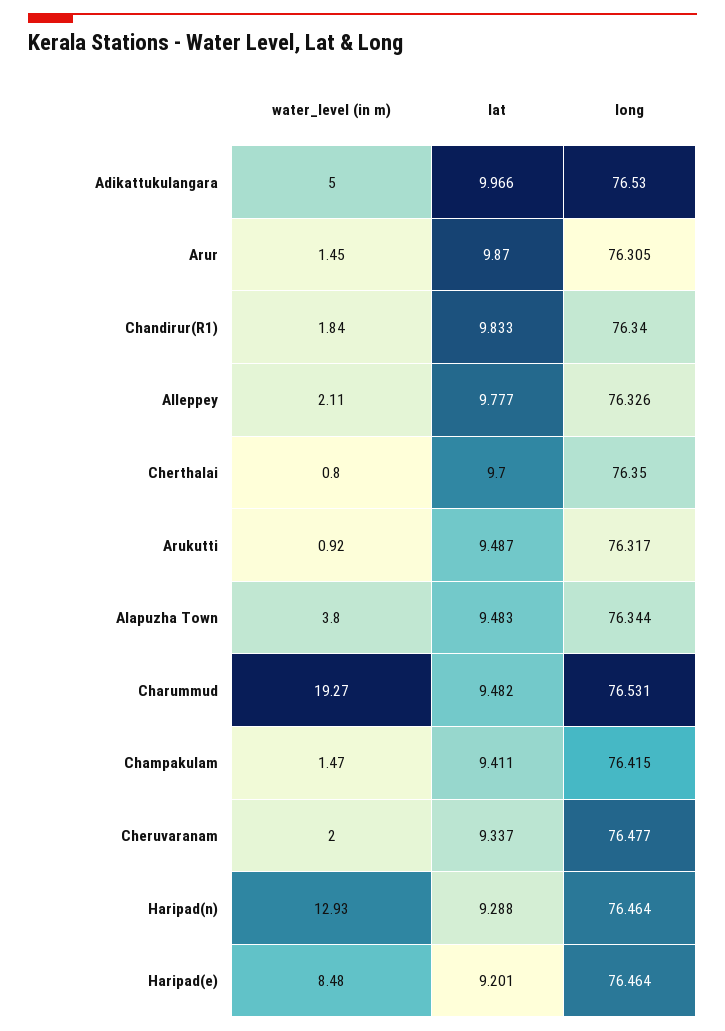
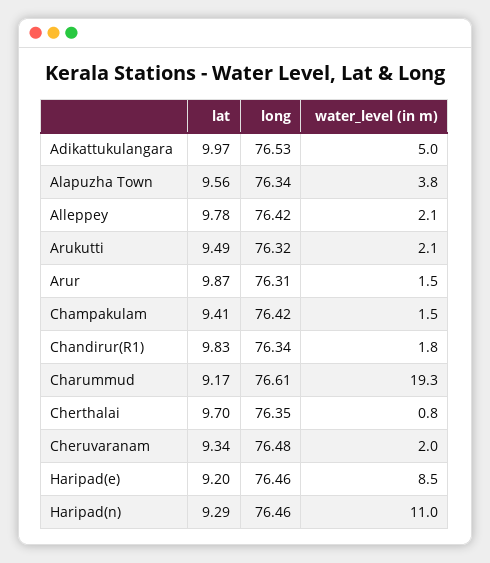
long, Alleppey: 76.326 -> 76.42
water_level (in m), Arukutti: 0.92 -> 2.1
lat, Alapuzha Town: 9.483 -> 9.56
lat, Charummud: 9.482 -> 9.17
long, Charummud: 76.531 -> 76.61
water_level (in m), Haripad(n): 12.93 -> 11

